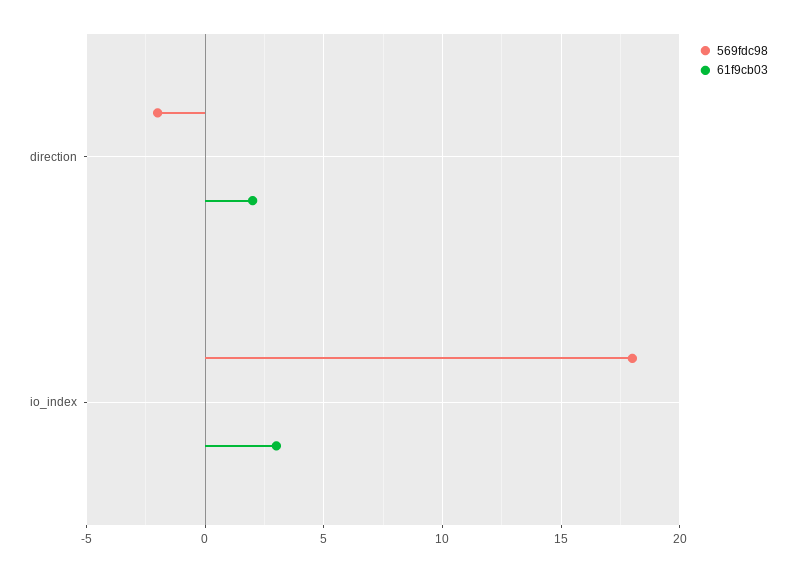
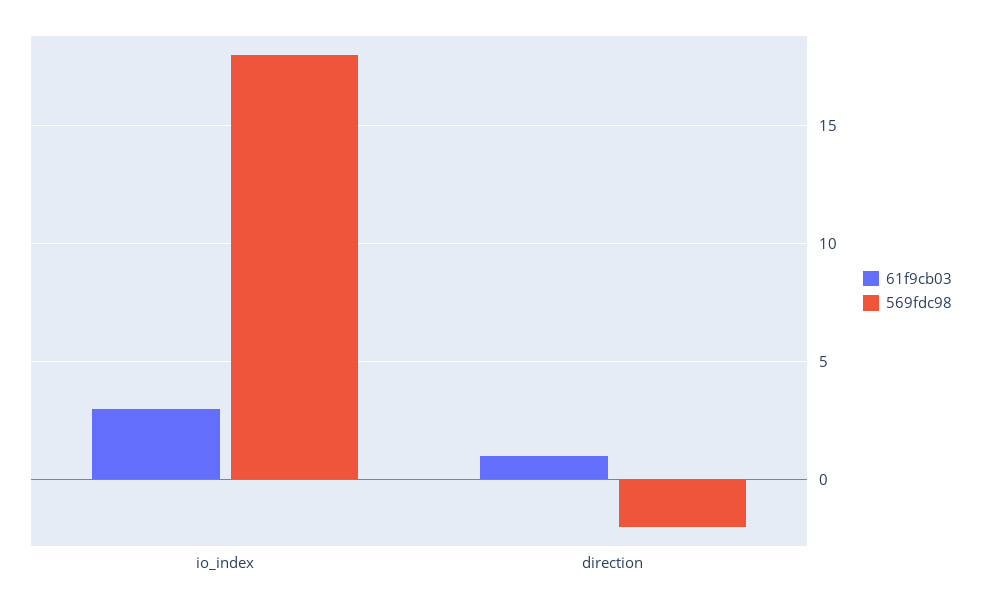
61f9cb03, direction: 2 -> 1

